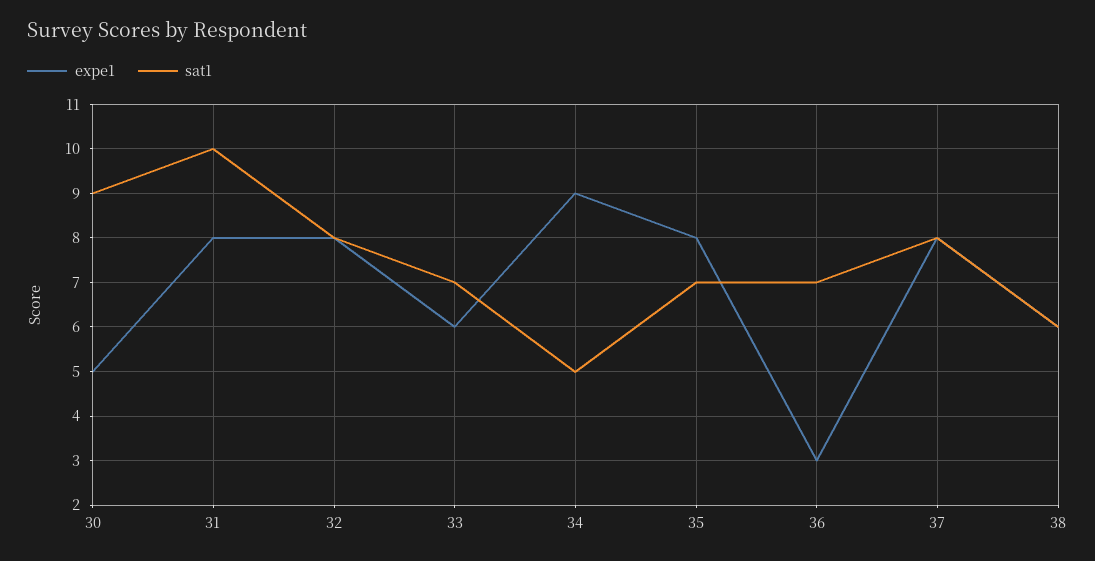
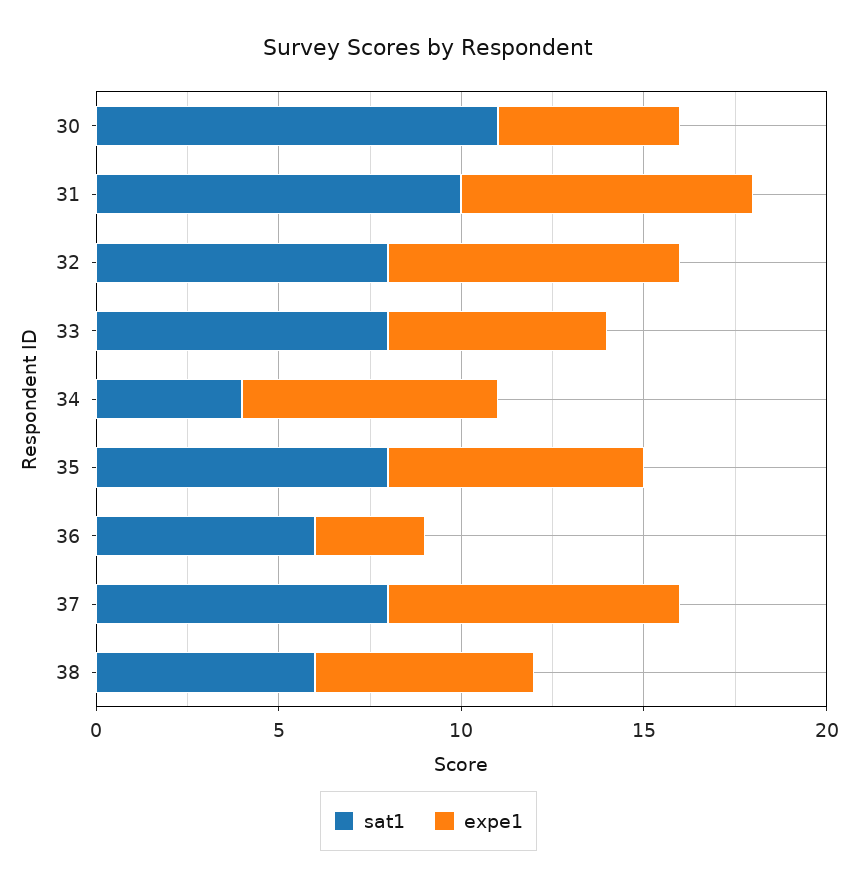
sat1, 30: 9 -> 11
sat1, 33: 7 -> 8
expe1, 34: 9 -> 7
sat1, 34: 5 -> 4
expe1, 35: 8 -> 7
sat1, 35: 7 -> 8
sat1, 36: 7 -> 6

